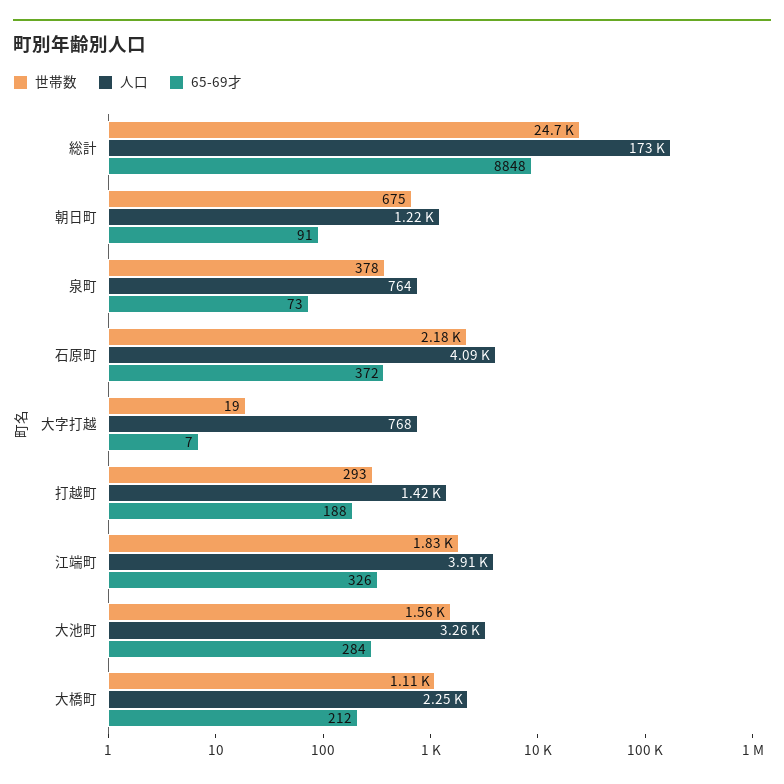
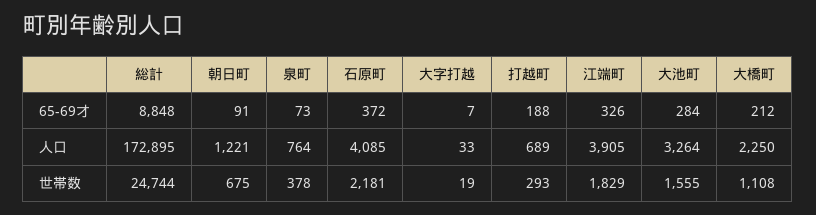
人口, 大字打越: 768 -> 33
人口, 打越町: 1420 -> 689

